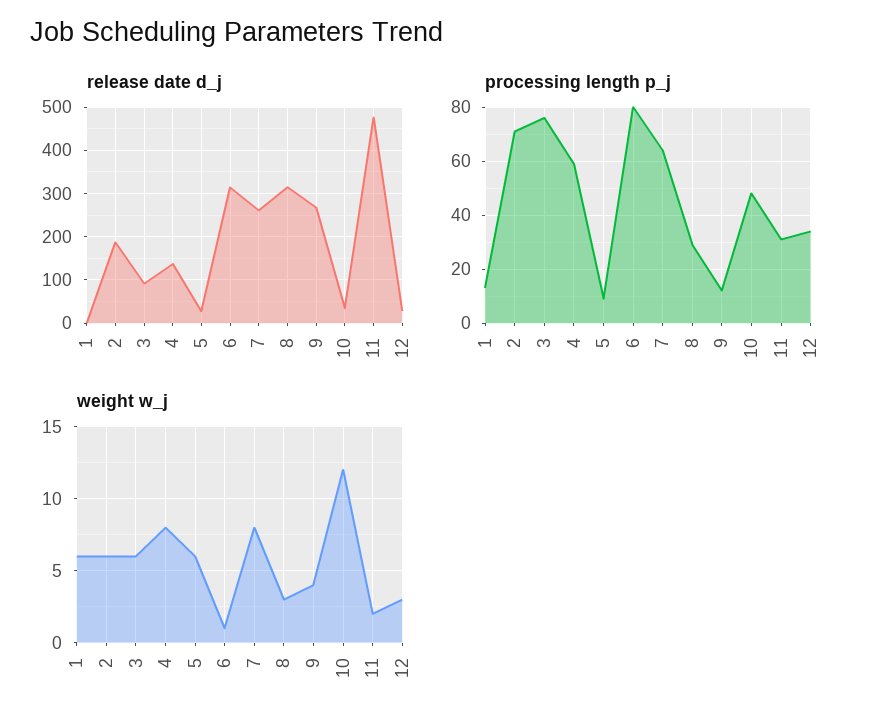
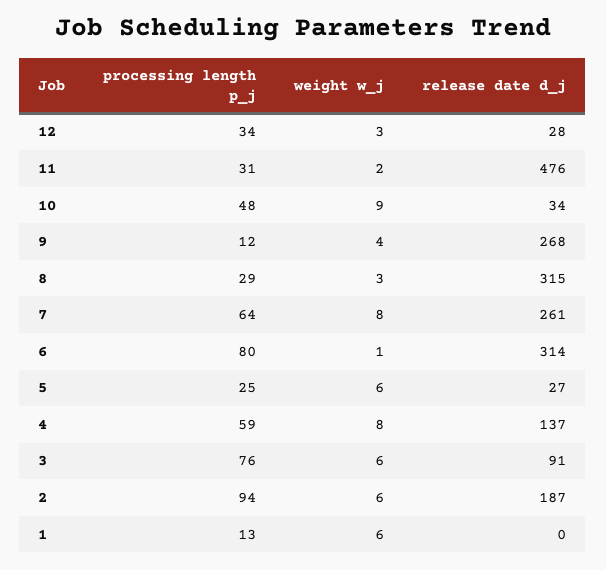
processing length p_j, 2: 70 -> 94
processing length p_j, 5: 10 -> 25
weight w_j, 10: 12 -> 9

